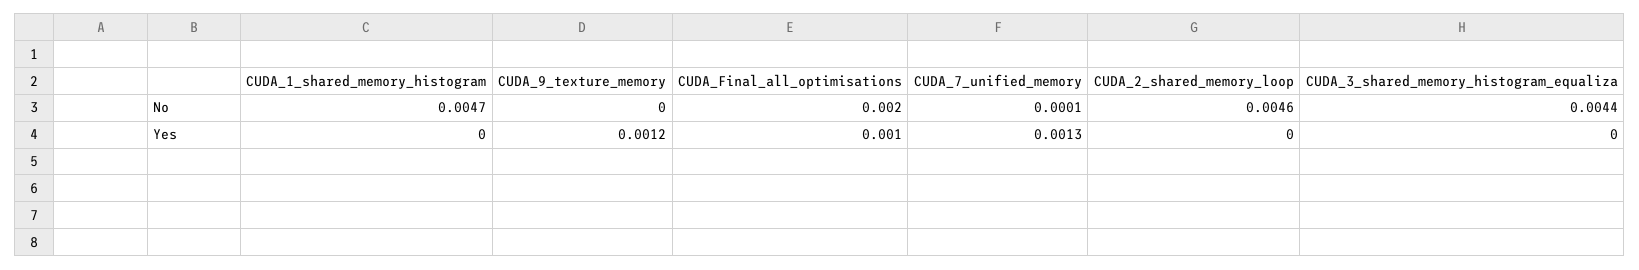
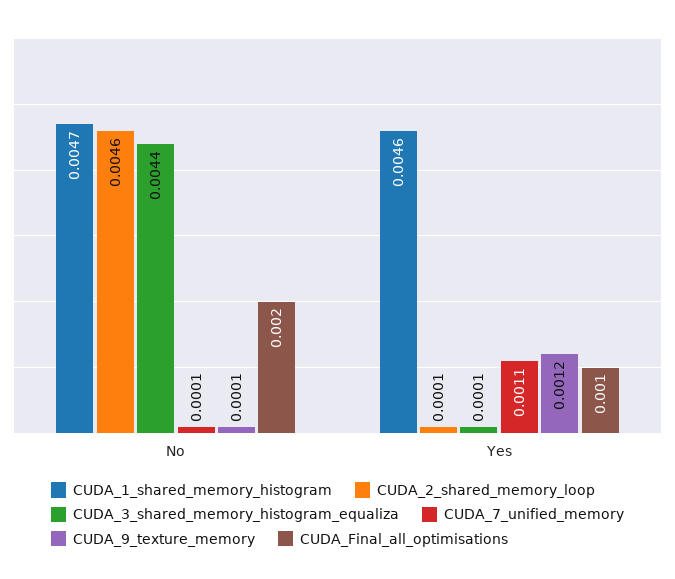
CUDA_9_texture_memory, No: 0 -> 0.0001
CUDA_1_shared_memory_histogram, Yes: 0 -> 0.0046
CUDA_7_unified_memory, Yes: 0.0013 -> 0.0011
CUDA_2_shared_memory_loop, Yes: 0 -> 0.0001
CUDA_3_shared_memory_histogram_equaliza, Yes: 0 -> 0.0001

